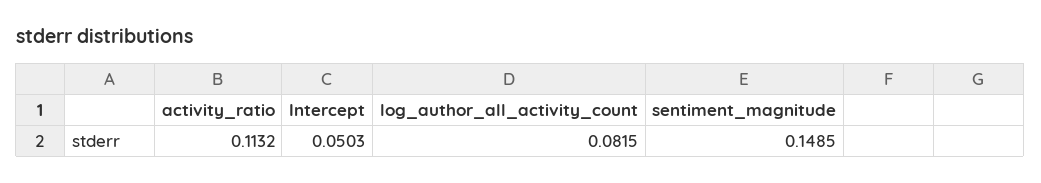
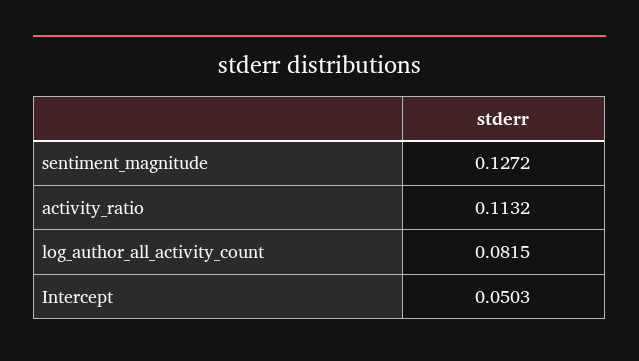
sentiment_magnitude: 0.1485 -> 0.1272

